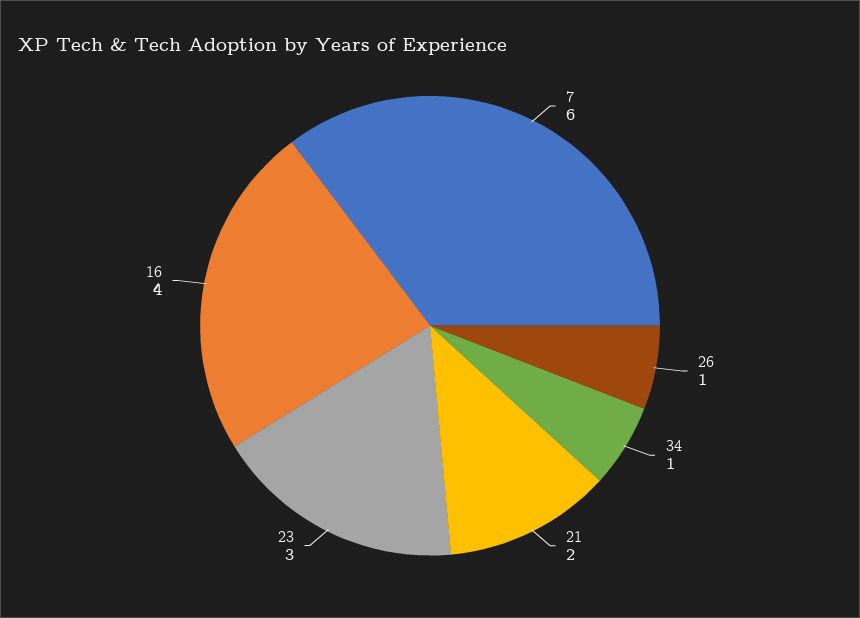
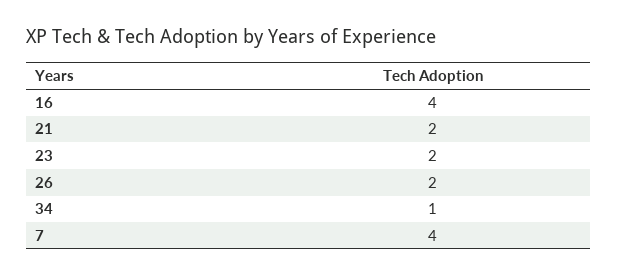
7: 6 -> 4
26: 1 -> 2
23: 3 -> 2

